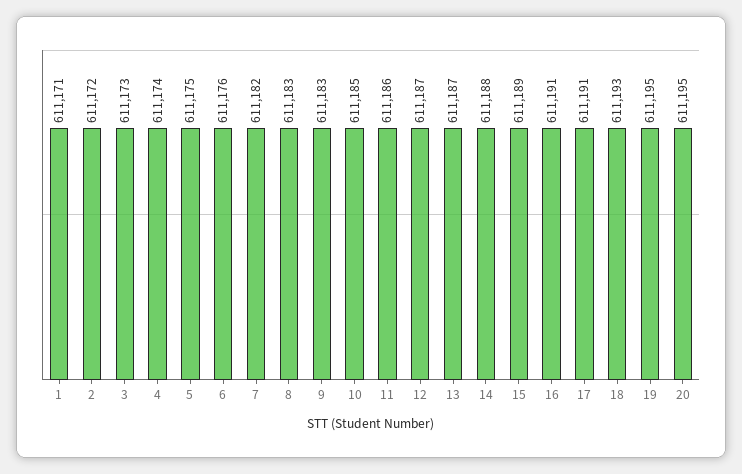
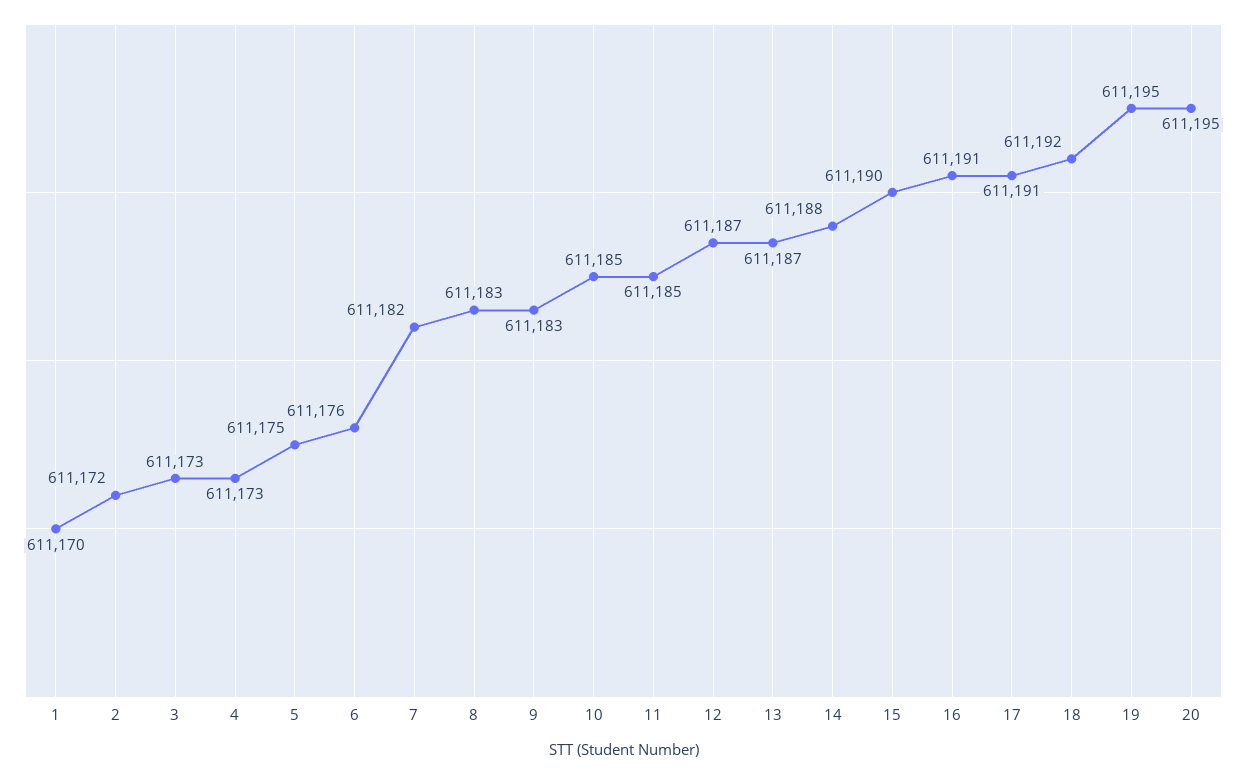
1: 611171 -> 611170
4: 611174 -> 611173
11: 611186 -> 611185
15: 611189 -> 611190
18: 611193 -> 611192

